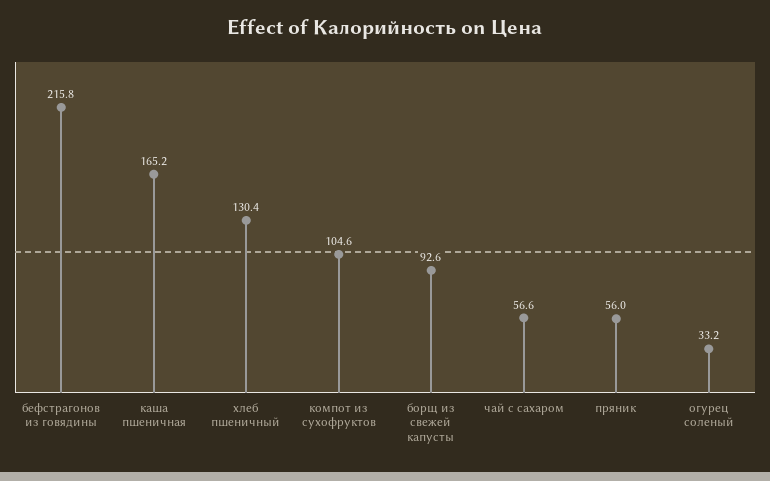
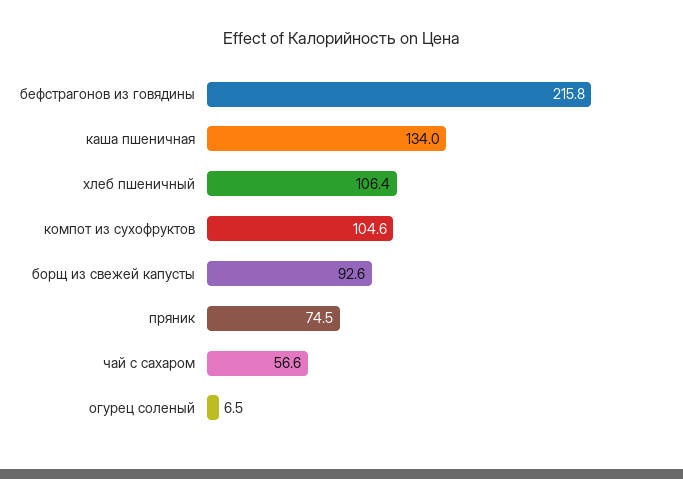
каша пшеничная: 165.2 -> 134
хлеб пшеничный: 130.4 -> 106.4
пряник: 56 -> 74.5
огурец соленый: 33.2 -> 6.5

